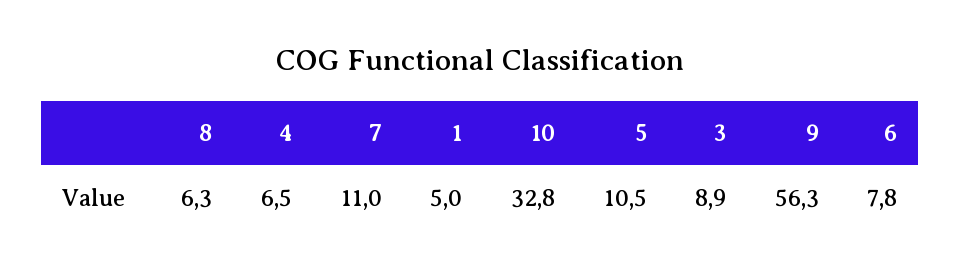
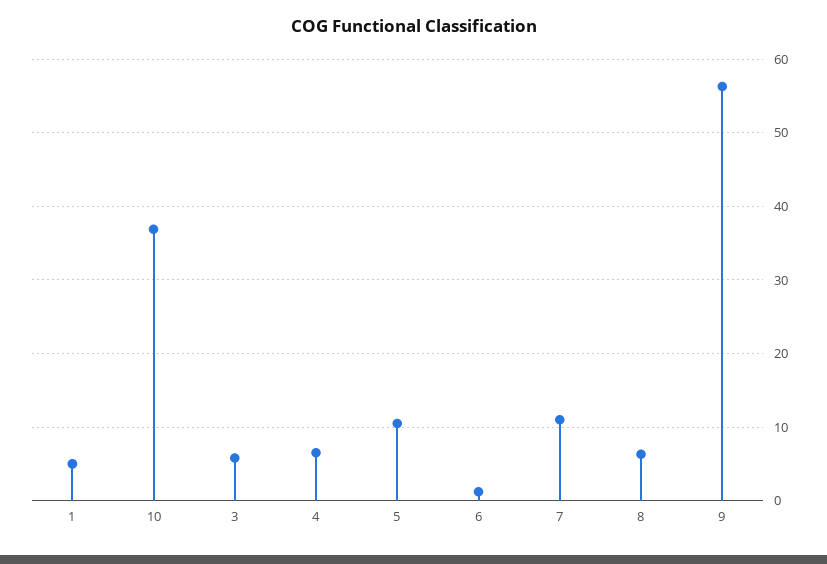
10: 32.8 -> 37
3: 8.9 -> 6
6: 7.8 -> 1

